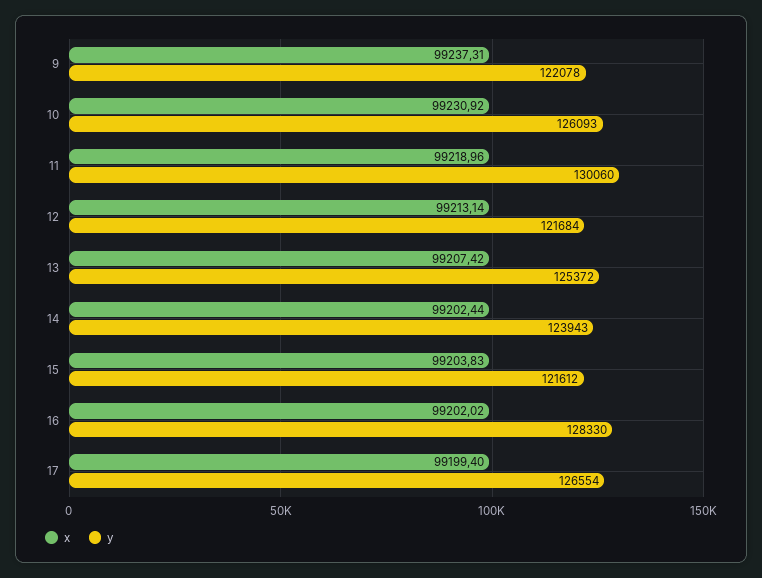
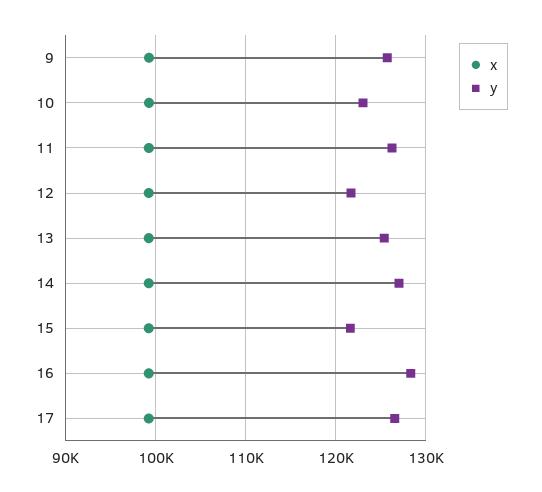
y, 9: 122078 -> 126000
y, 10: 126093 -> 123000
y, 11: 130060 -> 126000
y, 14: 123943 -> 127000

